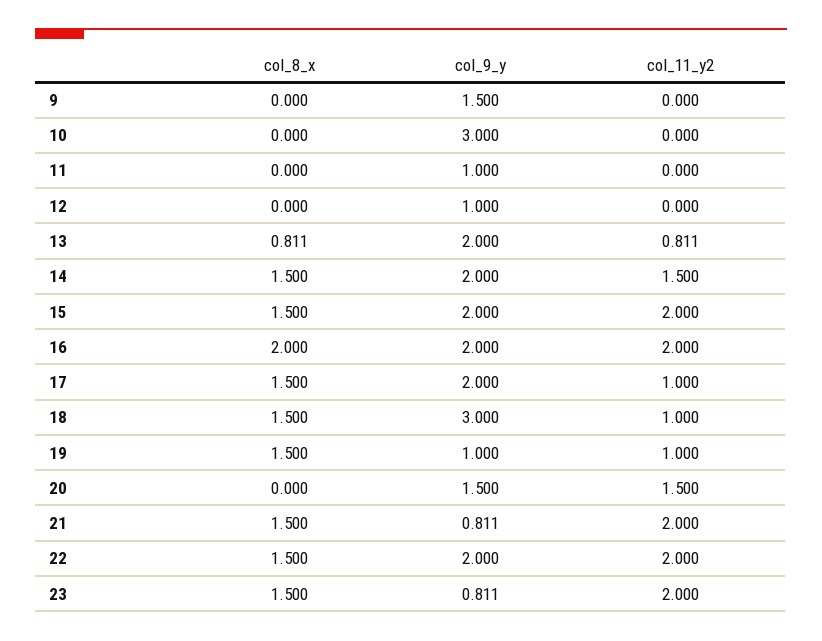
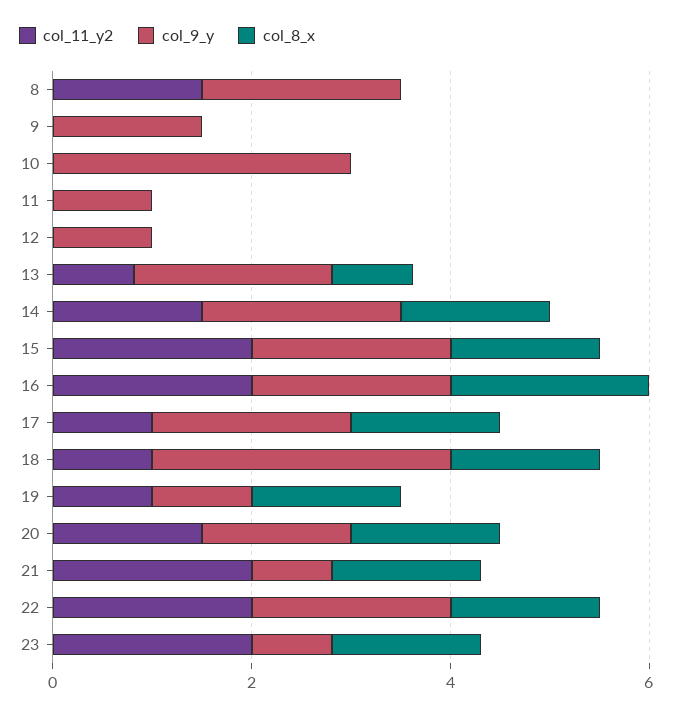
col_8_x, 20: 0 -> 1.5
col_11_y2, 8: none -> 1.5
col_9_y, 8: none -> 2
col_8_x, 8: none -> 0

